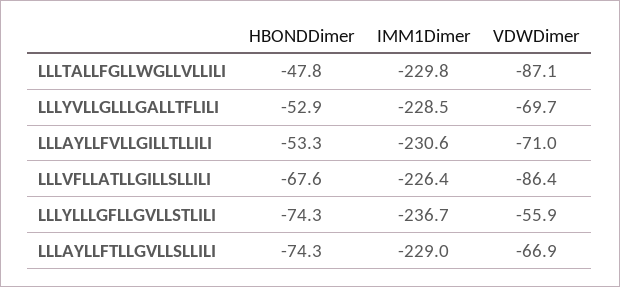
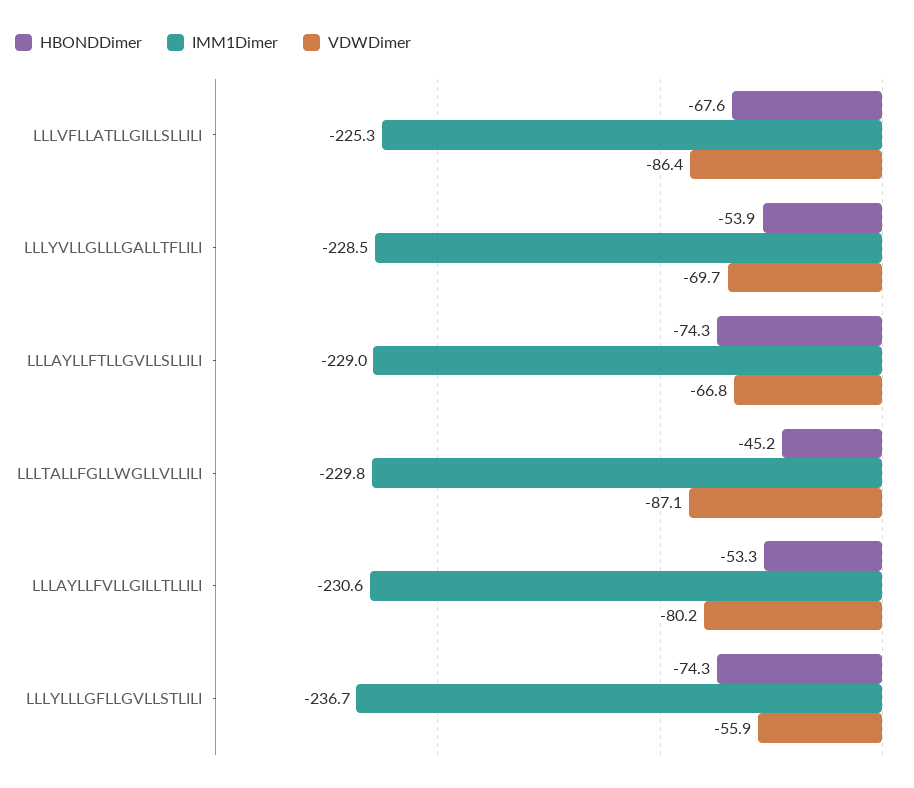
HBONDDimer, LLLTALLFGLLWGLLVLLILI: -47.8 -> -45.2
HBONDDimer, LLLYVLLGLLLGALLTFLILI: -52.9 -> -53.9
VDWDimer, LLLAYLLFVLLGILLTLLILI: -71 -> -80.2
IMM1Dimer, LLLVFLLATLLGILLSLLILI: -226.4 -> -225.3
VDWDimer, LLLAYLLFTLLGVLLSLLILI: -66.9 -> -66.8

